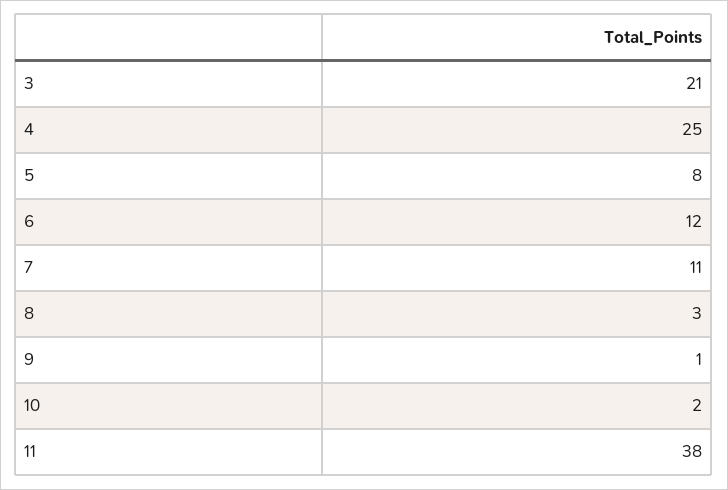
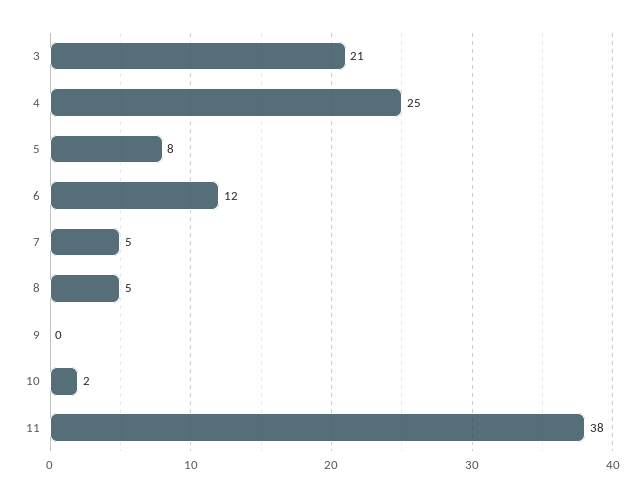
7: 11 -> 5
8: 3 -> 5
9: 1 -> 0

